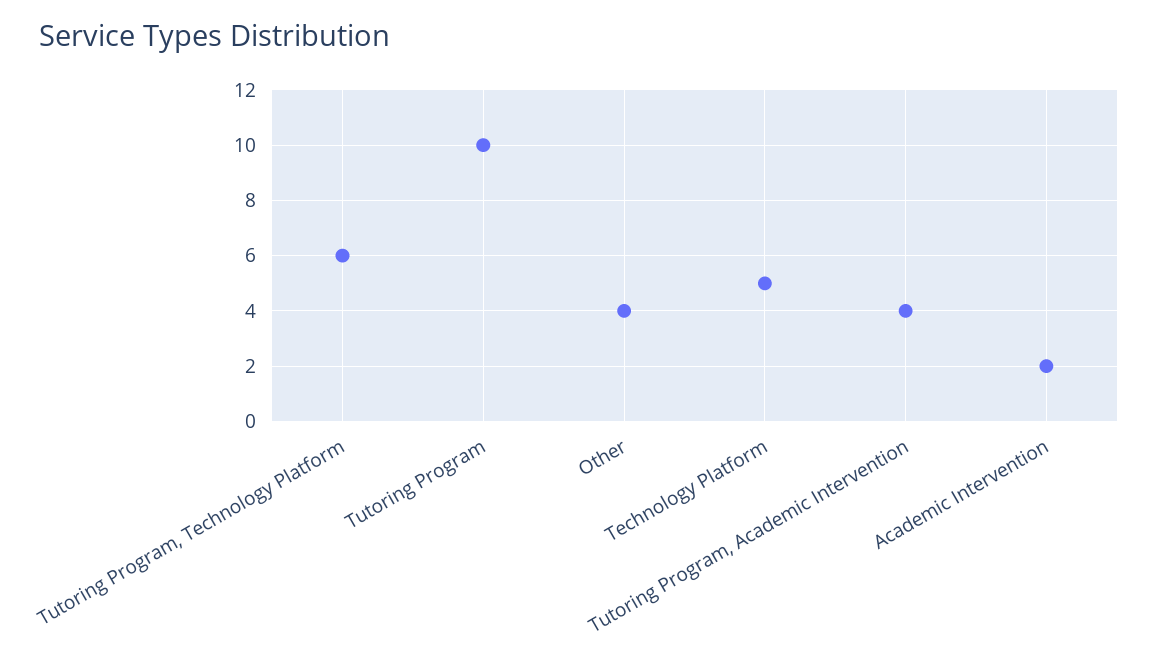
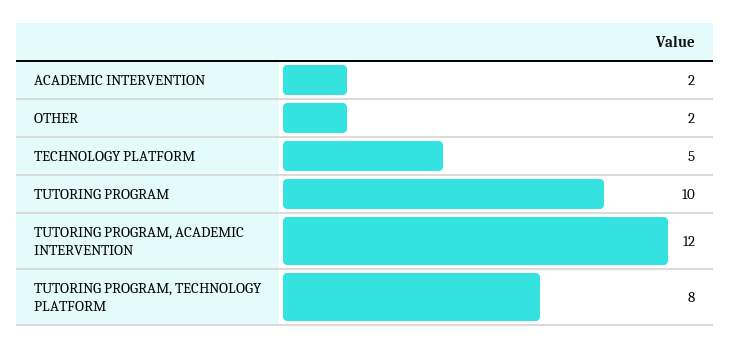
Tutoring Program, Technology Platform: 6 -> 8
Other: 4 -> 2
Tutoring Program, Academic Intervention: 4 -> 12

